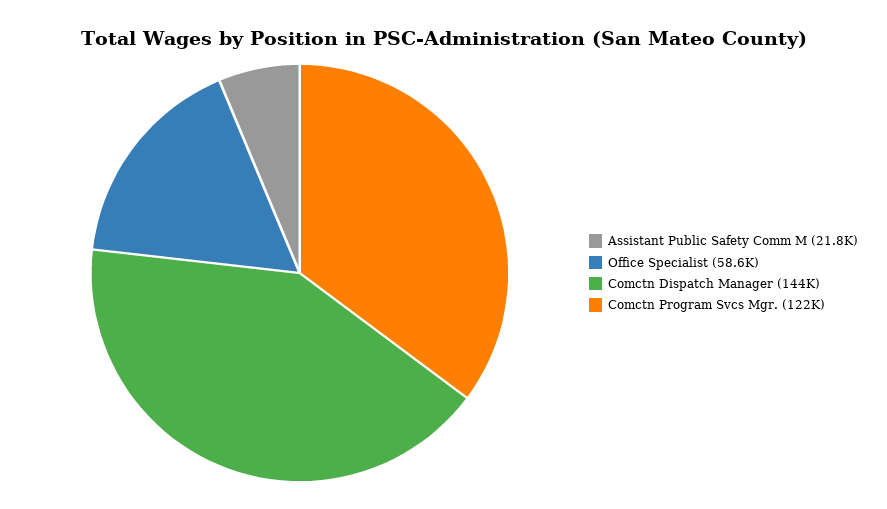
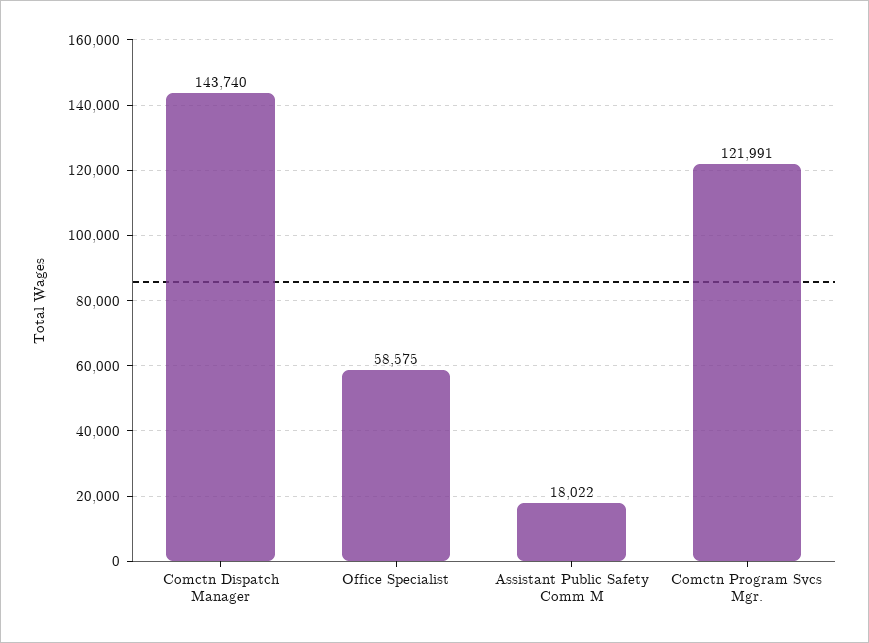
Assistant Public Safety Comm M: 21800 -> 18022

